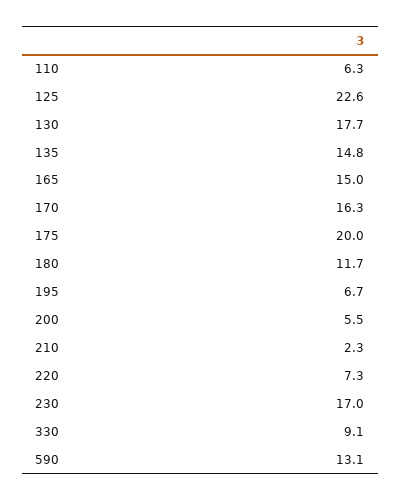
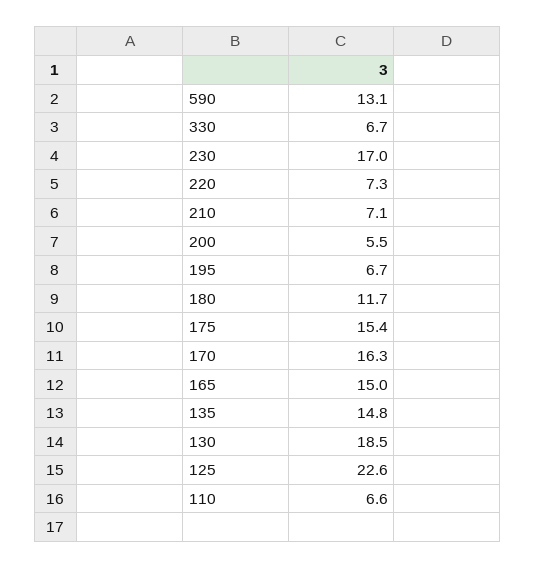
110: 6.3 -> 6.6
130: 17.7 -> 18.5
175: 20 -> 15.4
210: 2.3 -> 7.1
330: 9.1 -> 6.7

